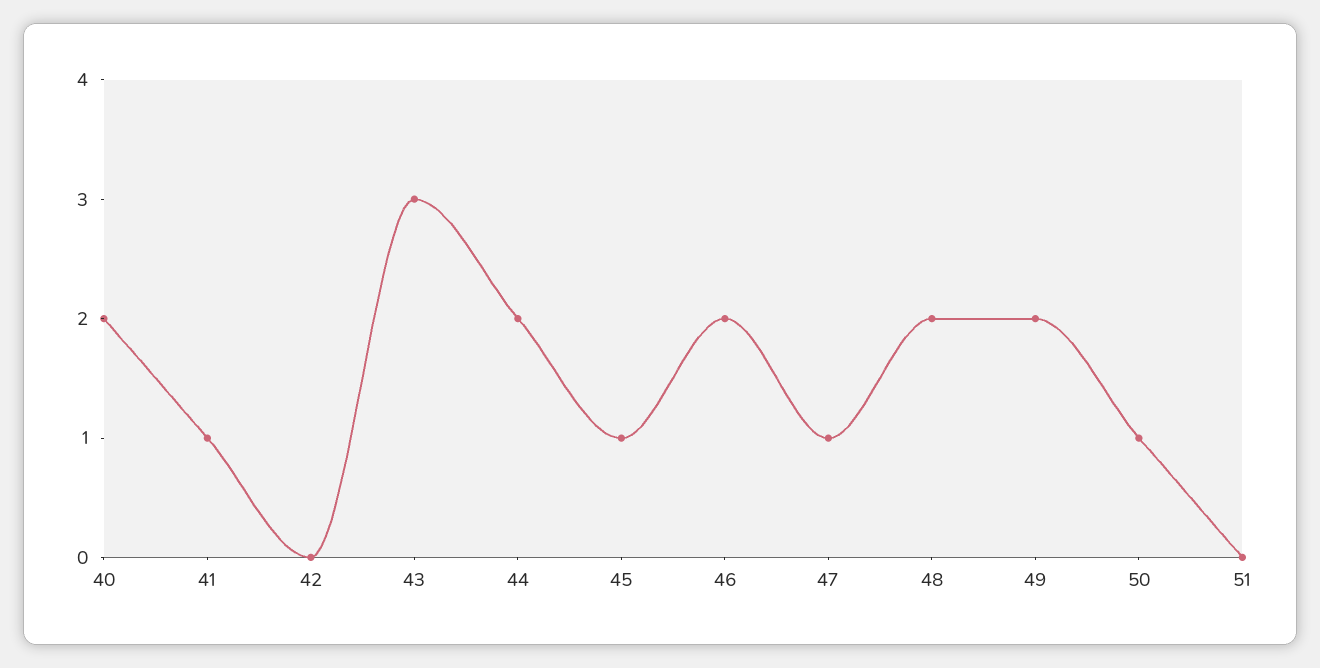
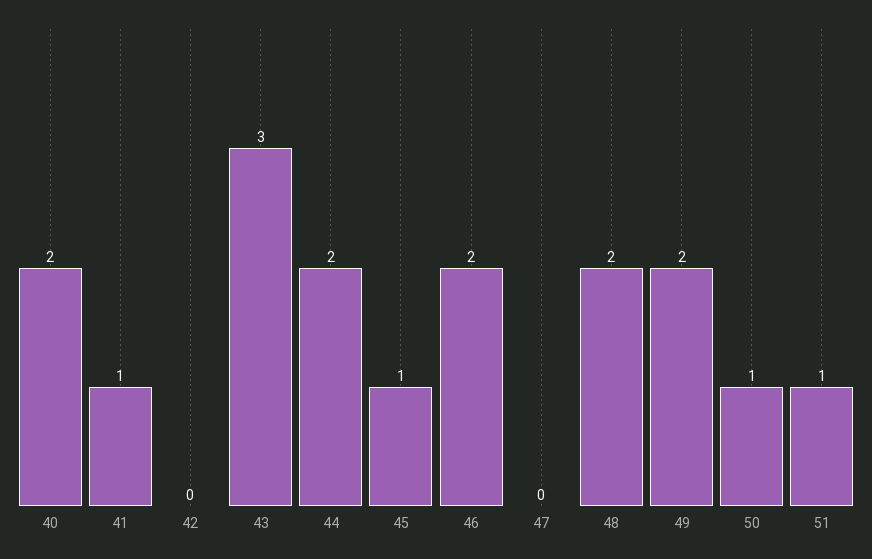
47: 1 -> 0
51: 0 -> 1

